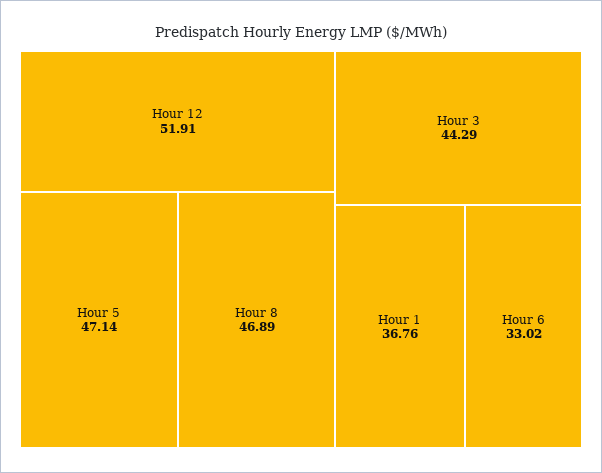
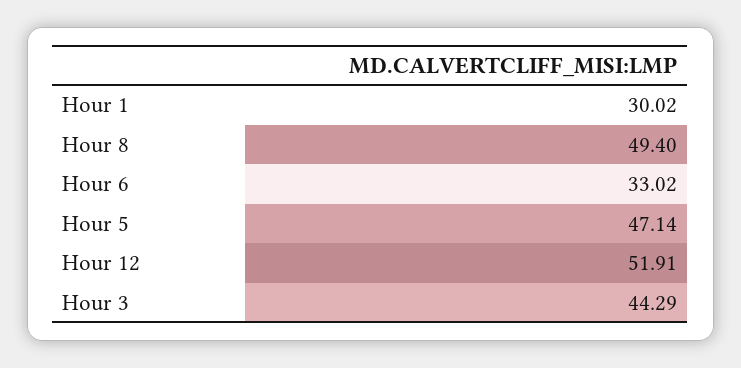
Hour 8: 46.89 -> 49.4
Hour 1: 36.76 -> 30.02

